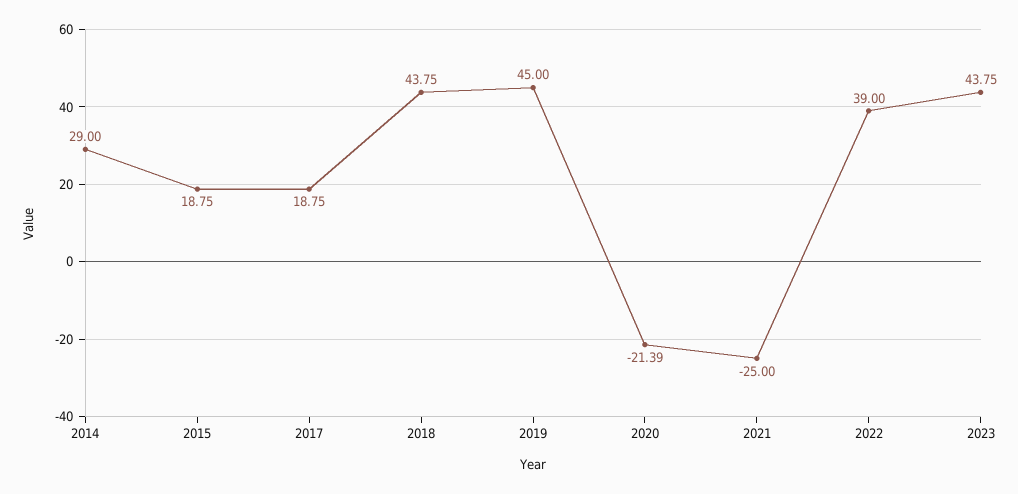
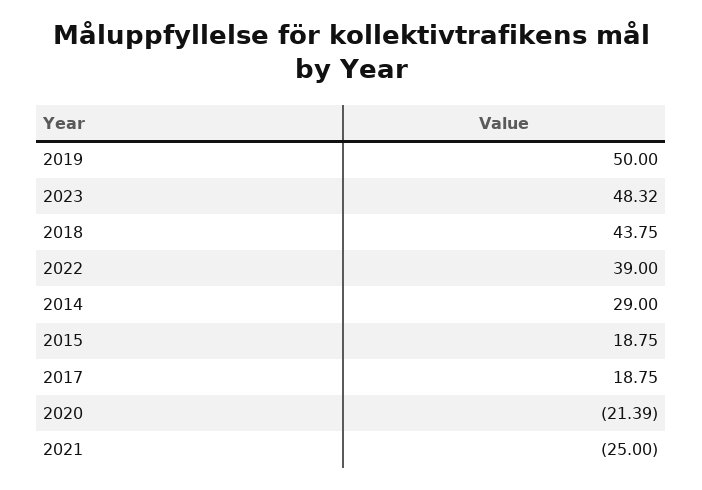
2019: 45 -> 50
2023: 43.75 -> 48.32

